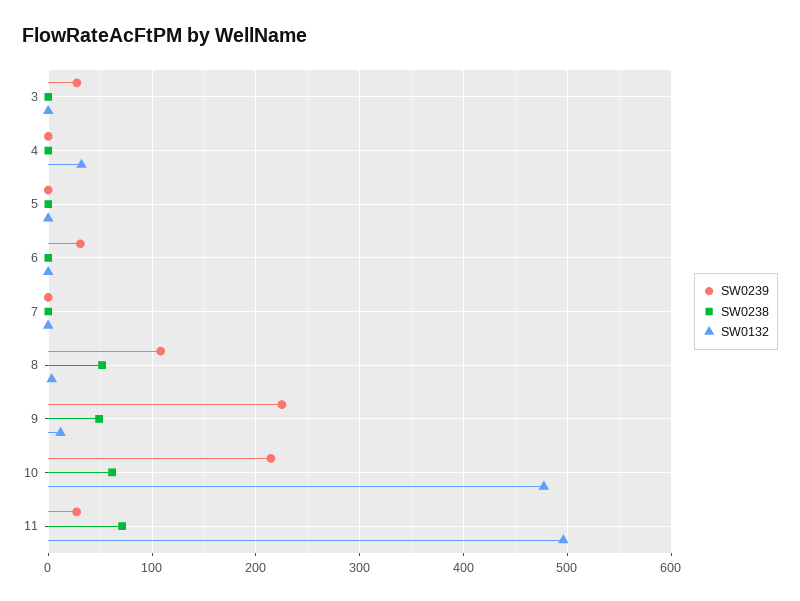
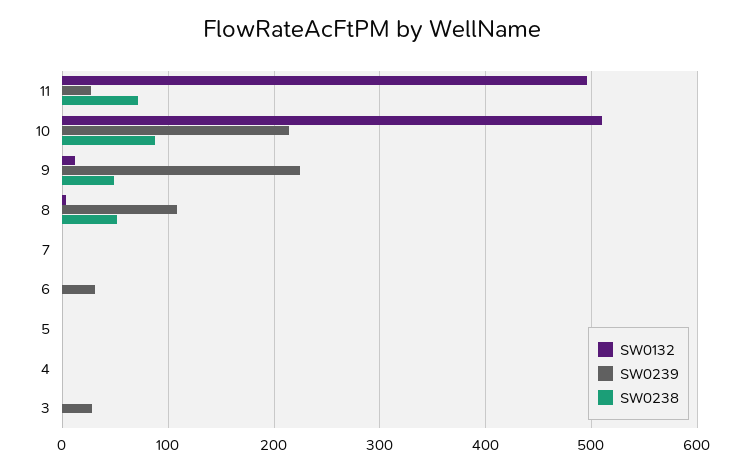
SW0132, 4: 30 -> 0
SW0238, 10: 60 -> 90
SW0132, 10: 480 -> 510

